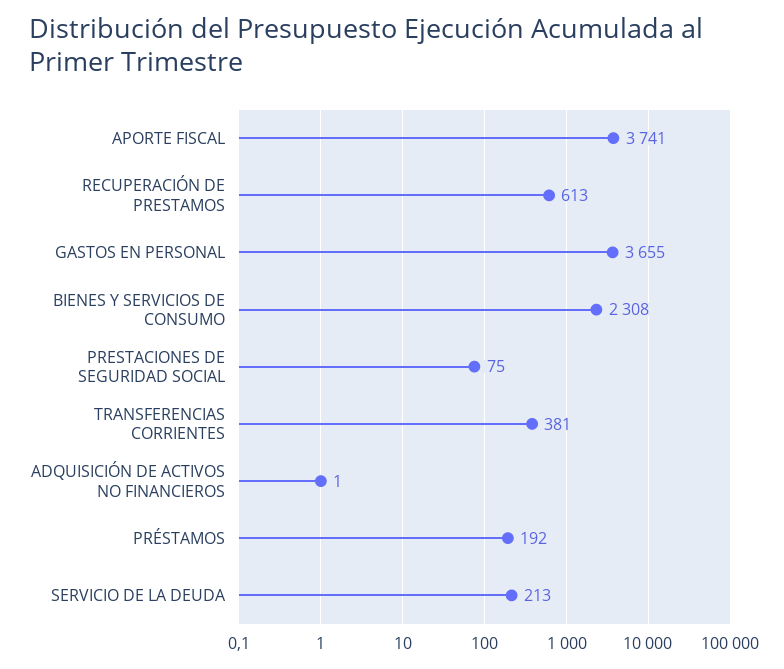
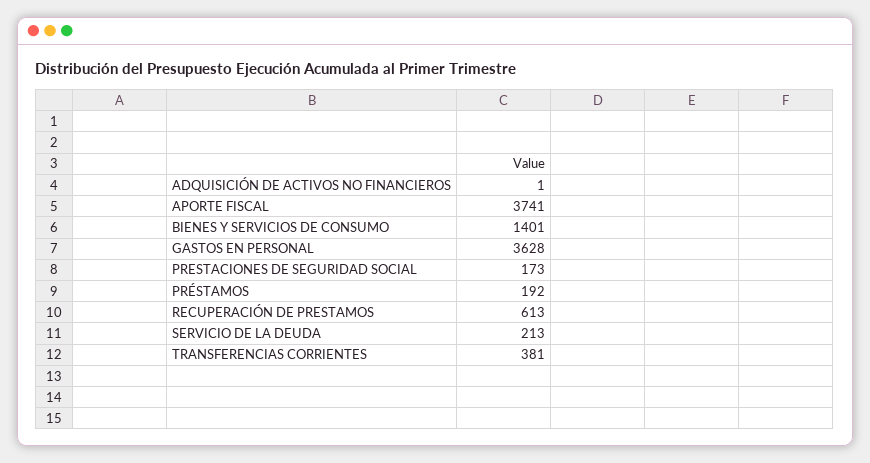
GASTOS EN PERSONAL: 3655 -> 3628
BIENES Y SERVICIOS DE CONSUMO: 2308 -> 1401
PRESTACIONES DE SEGURIDAD SOCIAL: 75 -> 173

